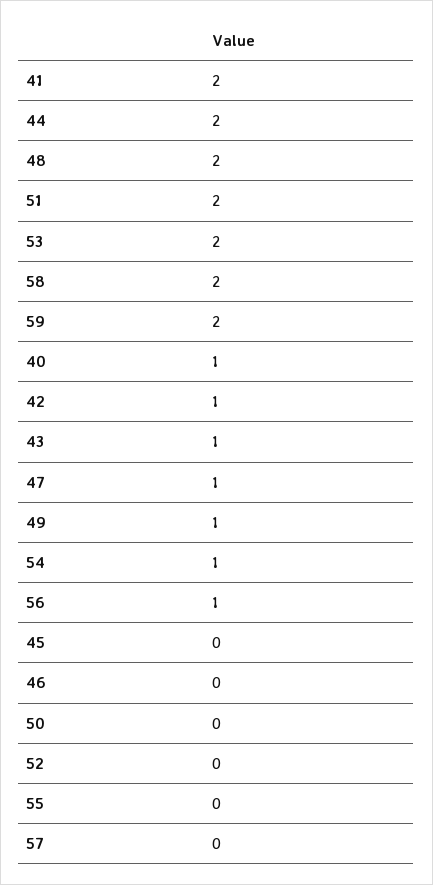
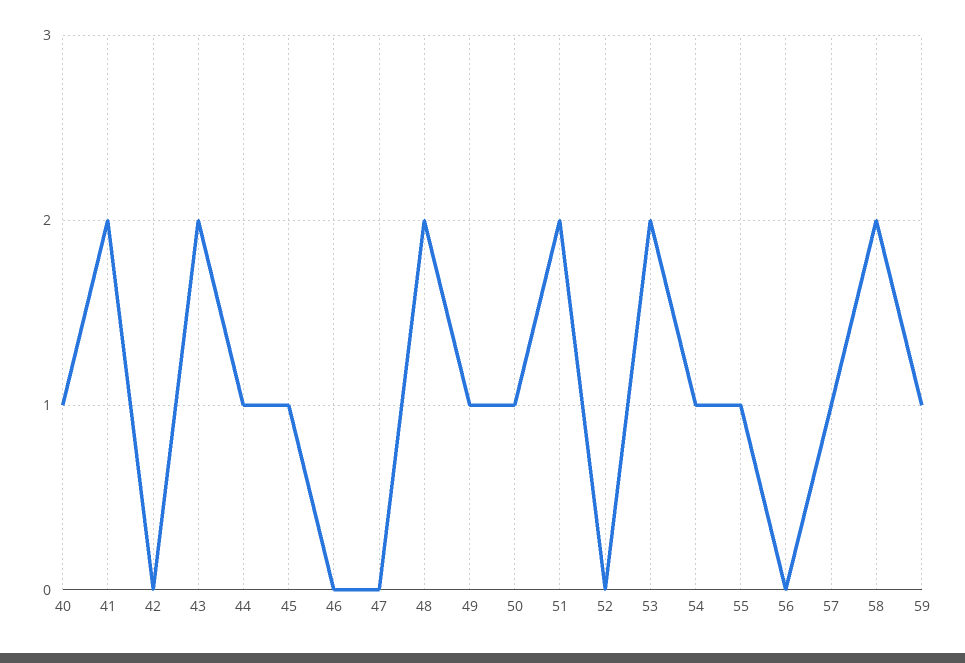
44: 2 -> 1
59: 2 -> 1
42: 1 -> 0
43: 1 -> 2
47: 1 -> 0
56: 1 -> 0
45: 0 -> 1
50: 0 -> 1
55: 0 -> 1
57: 0 -> 1

